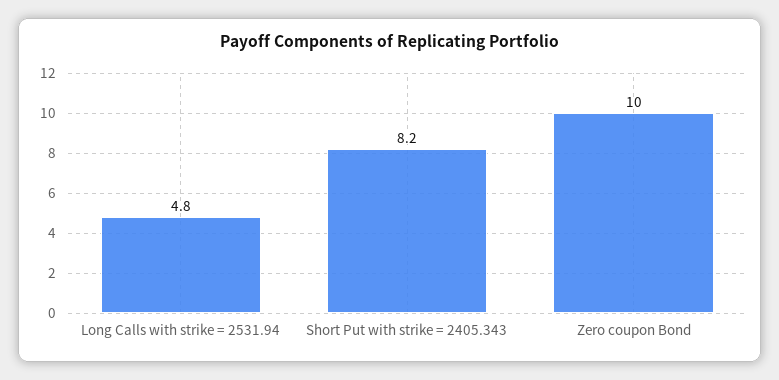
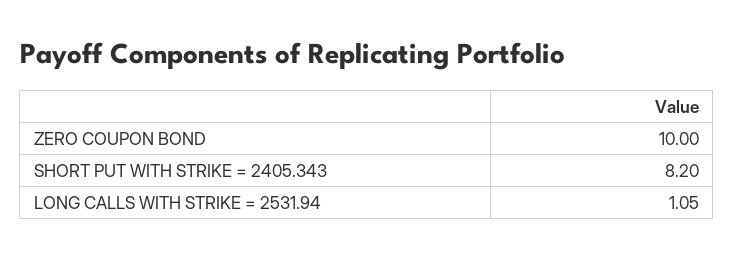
Long Calls with strike = 2531.94: 4.8 -> 1.05

